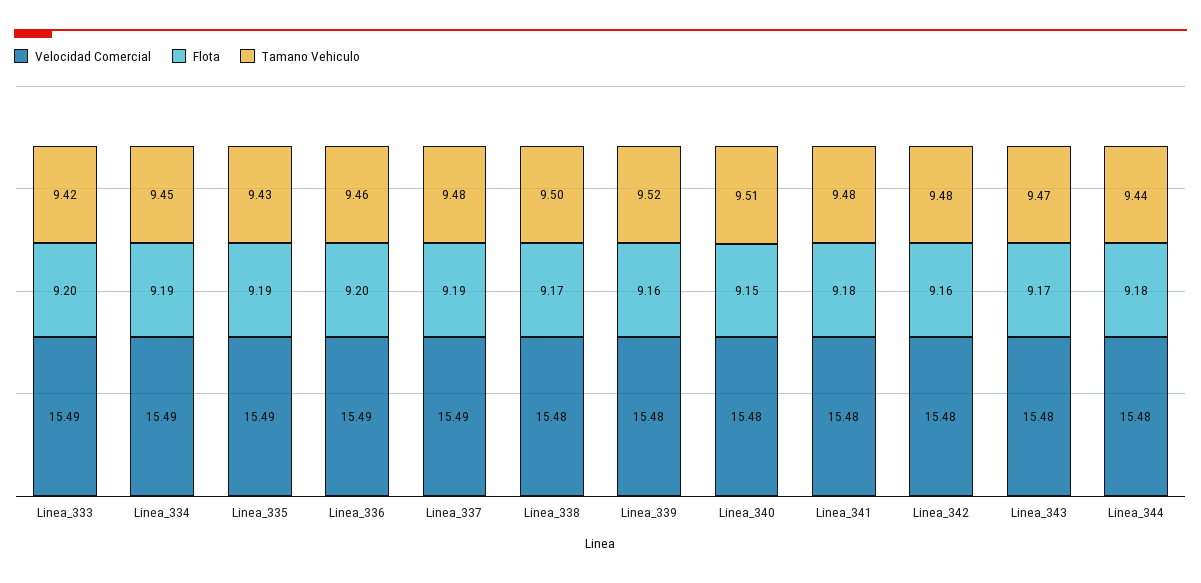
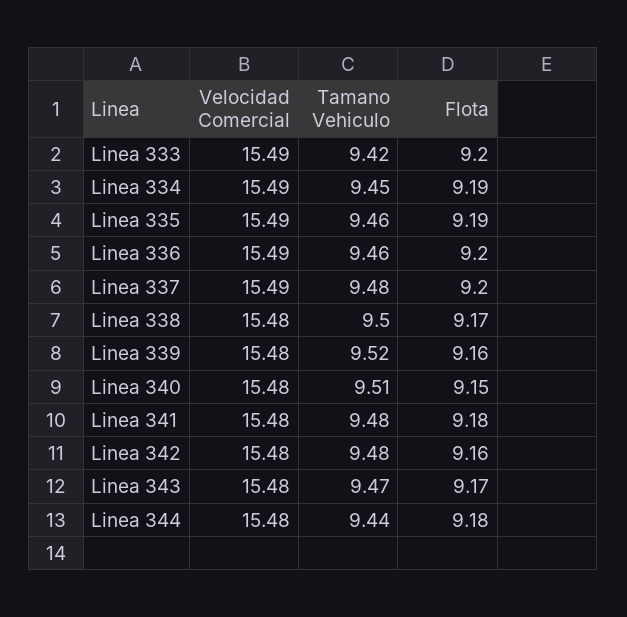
Tamano Vehiculo, Linea_335: 9.43 -> 9.46
Flota, Linea_337: 9.19 -> 9.2

